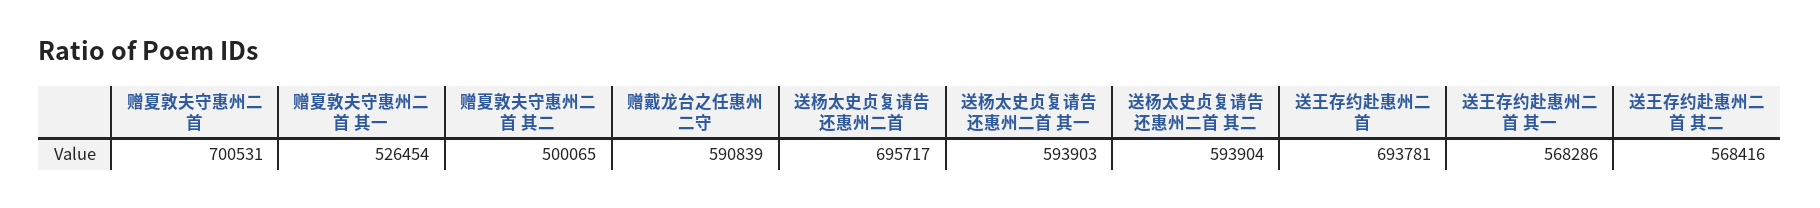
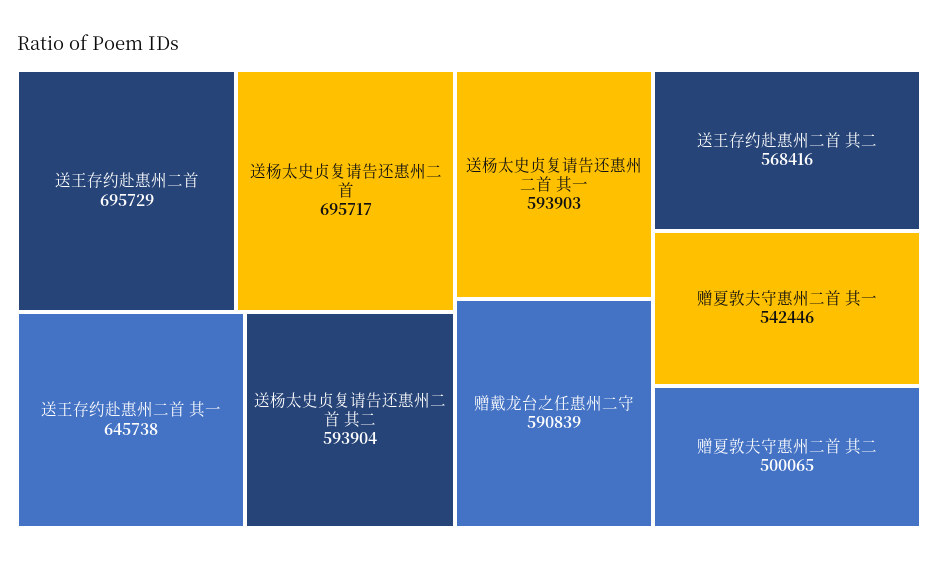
赠夏敦夫守惠州二首: 700531 -> none
赠夏敦夫守惠州二首 其一: 526454 -> 542446
送王存约赴惠州二首: 693781 -> 695729
送王存约赴惠州二首 其一: 568286 -> 645738

